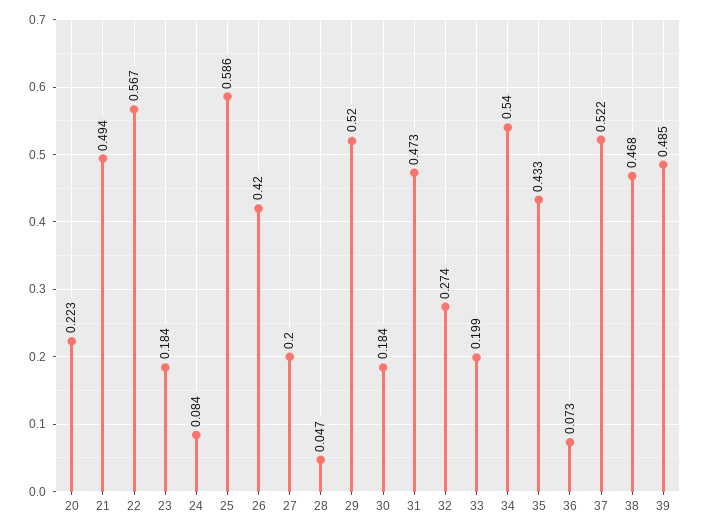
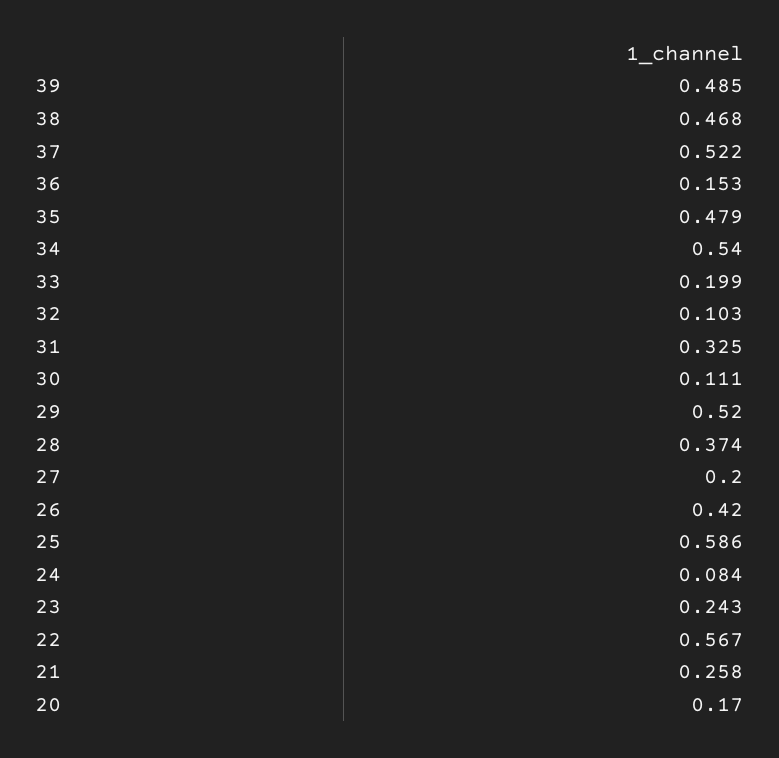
20: 0.223 -> 0.17
21: 0.494 -> 0.258
23: 0.184 -> 0.243
28: 0.047 -> 0.374
30: 0.184 -> 0.111
31: 0.473 -> 0.325
32: 0.274 -> 0.103
35: 0.433 -> 0.479
36: 0.073 -> 0.153

